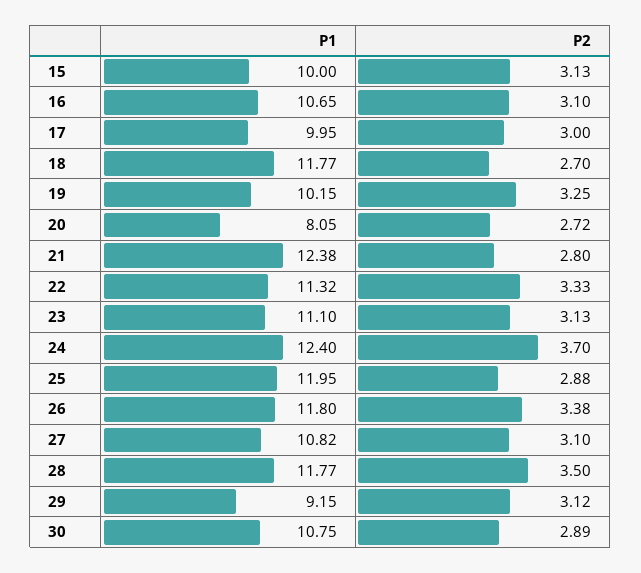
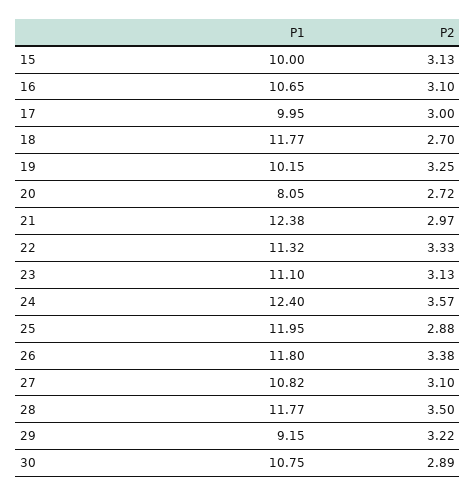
P2, 21: 2.8 -> 2.97
P2, 24: 3.7 -> 3.57
P2, 29: 3.12 -> 3.22

